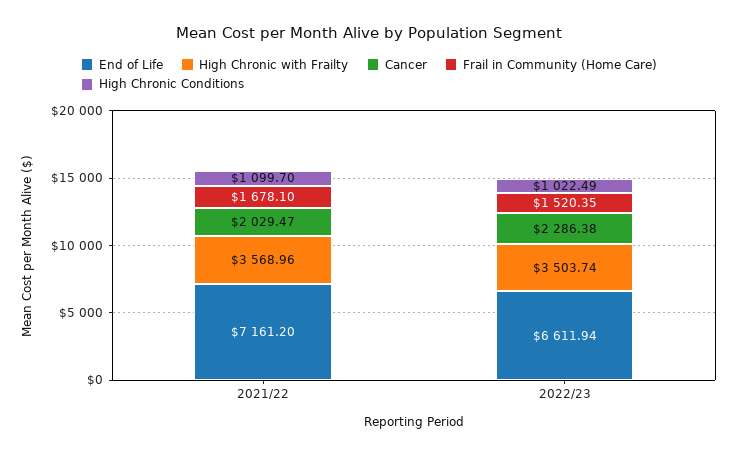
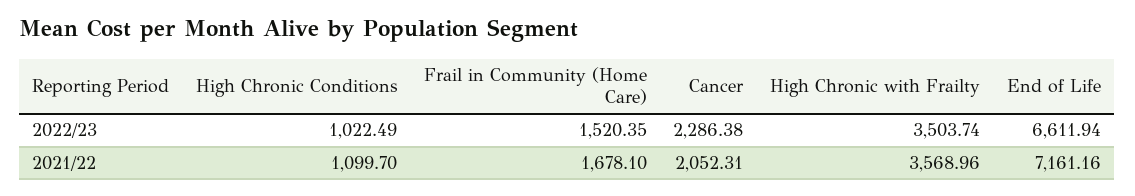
End of Life, 2021/22: 7161.2 -> 7161.16
Cancer, 2021/22: 2029.47 -> 2052.31

